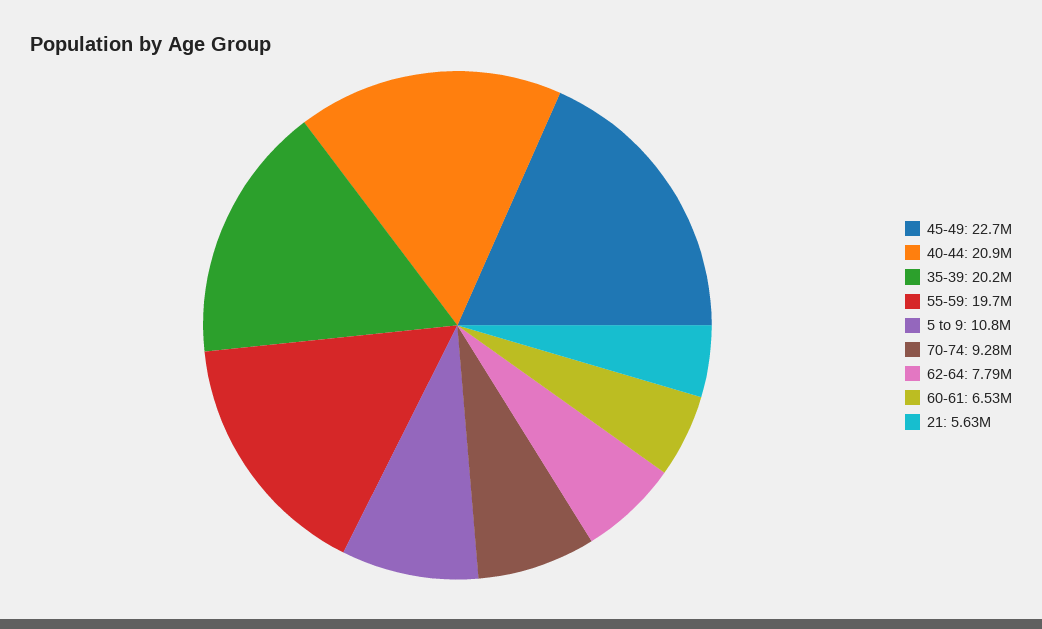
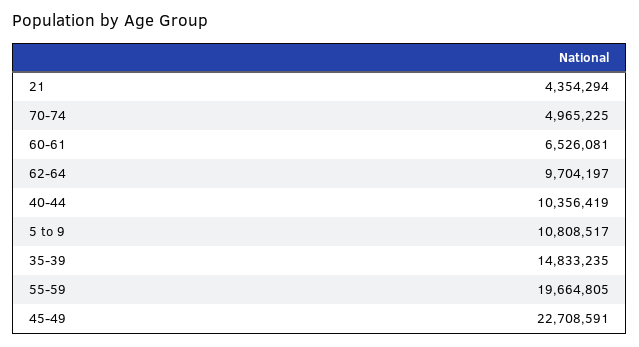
40-44: 20900000 -> 10356419
35-39: 20200000 -> 14833235
70-74: 9280000 -> 4965225
62-64: 7790000 -> 9704197
21: 5630000 -> 4354294

